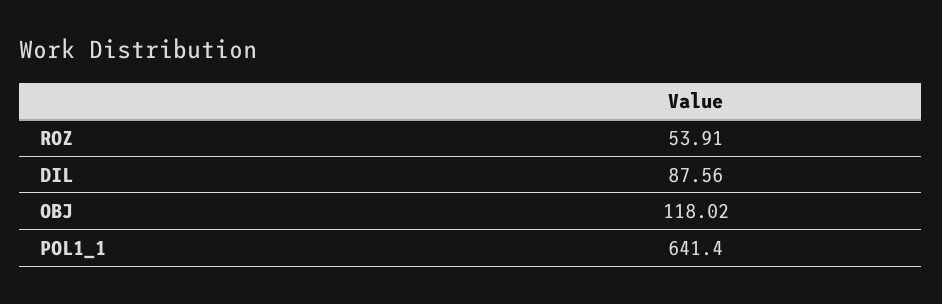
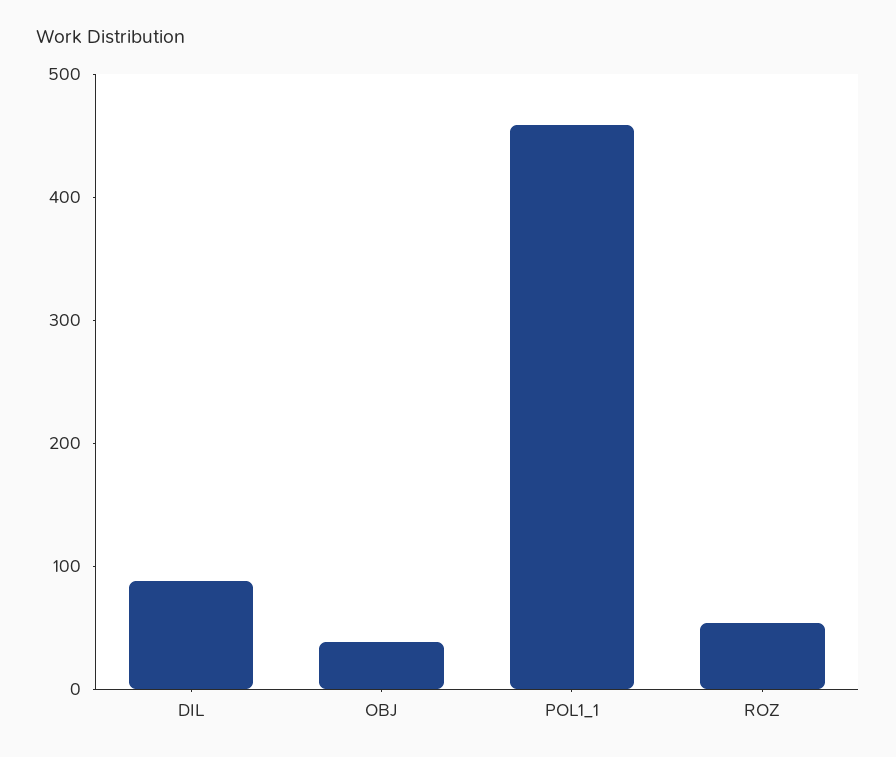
OBJ: 118.02 -> 40
POL1_1: 641.4 -> 460

